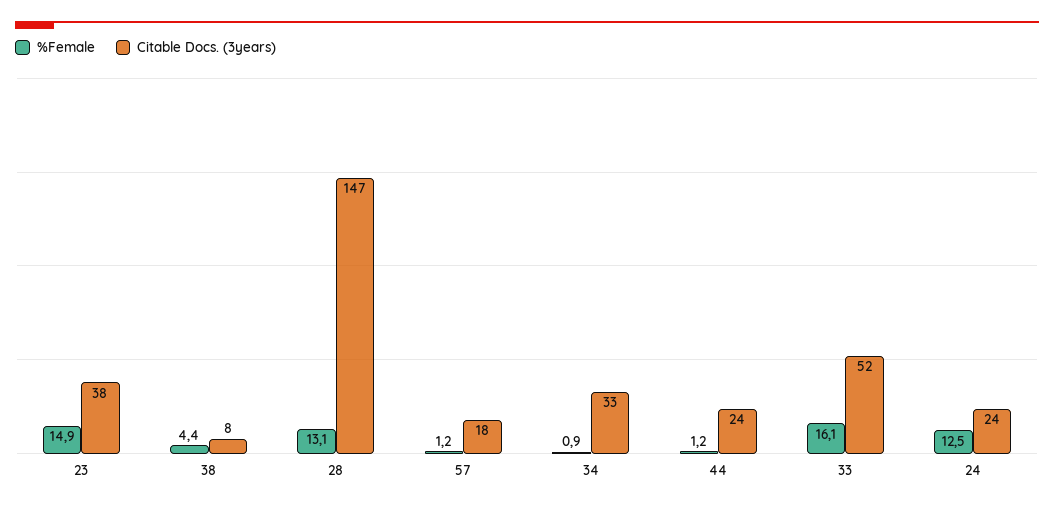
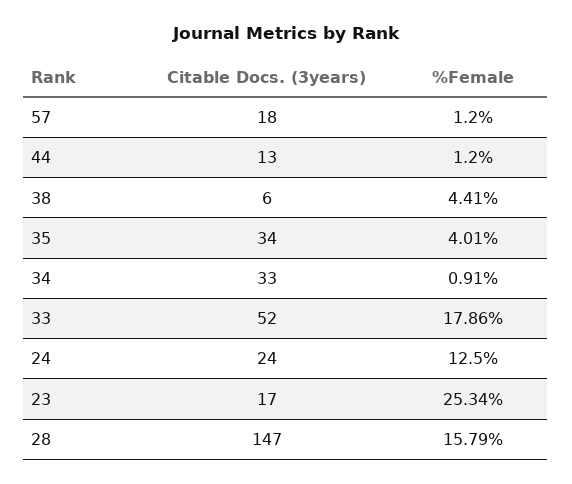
%Female, 23: 14.9 -> 25.34
Citable Docs. (3years), 23: 38 -> 17
Citable Docs. (3years), 38: 8 -> 6
%Female, 28: 13.1 -> 15.79
Citable Docs. (3years), 44: 24 -> 13
%Female, 33: 16.1 -> 17.86
Citable Docs. (3years), 35: none -> 34
%Female, 35: none -> 4.01

